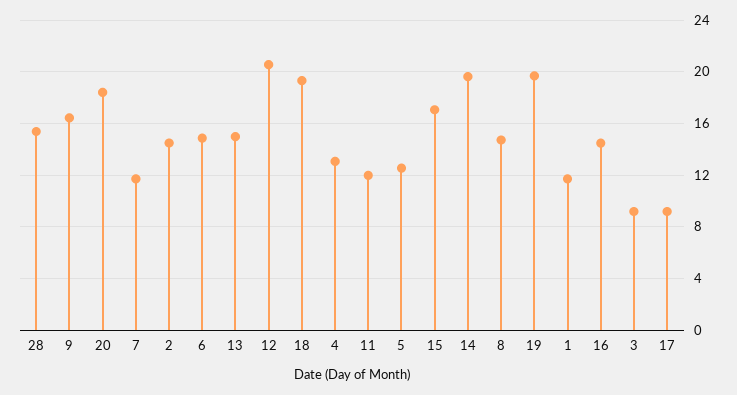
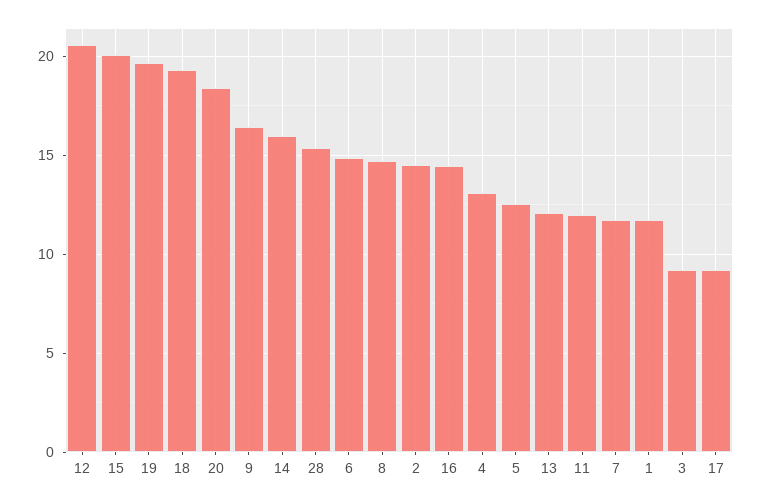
13: 15 -> 12
15: 17 -> 20
14: 19.5 -> 16

